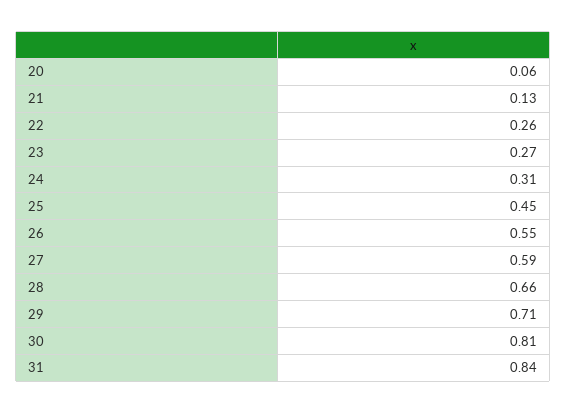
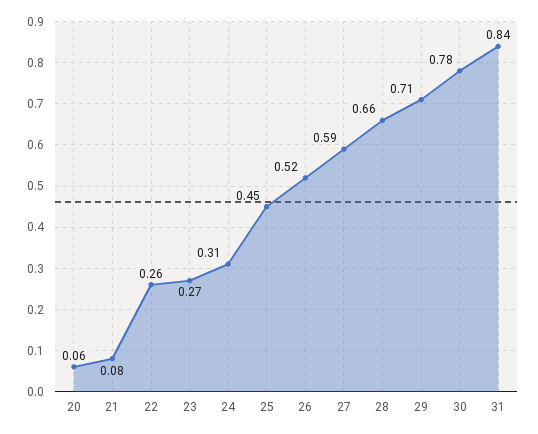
21: 0.13 -> 0.08
26: 0.55 -> 0.52
30: 0.81 -> 0.78

